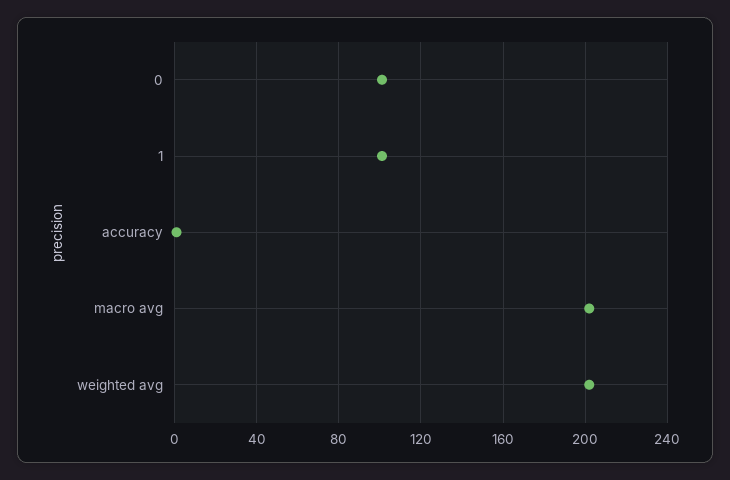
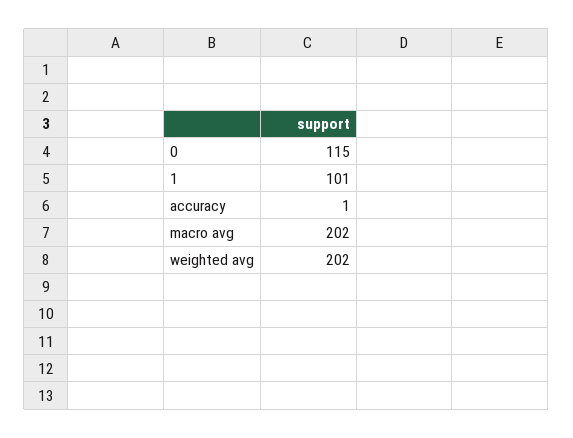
0: 100 -> 115

